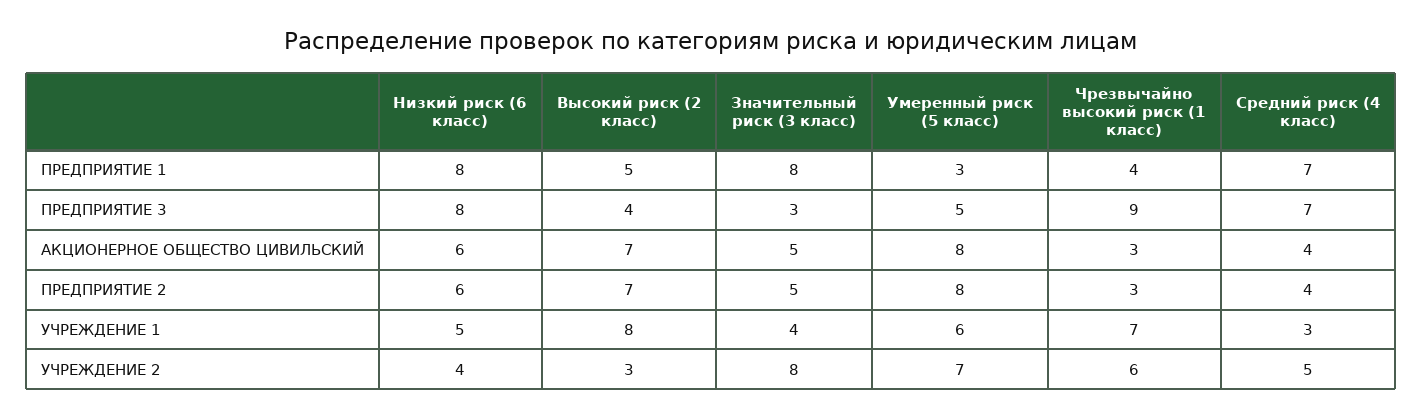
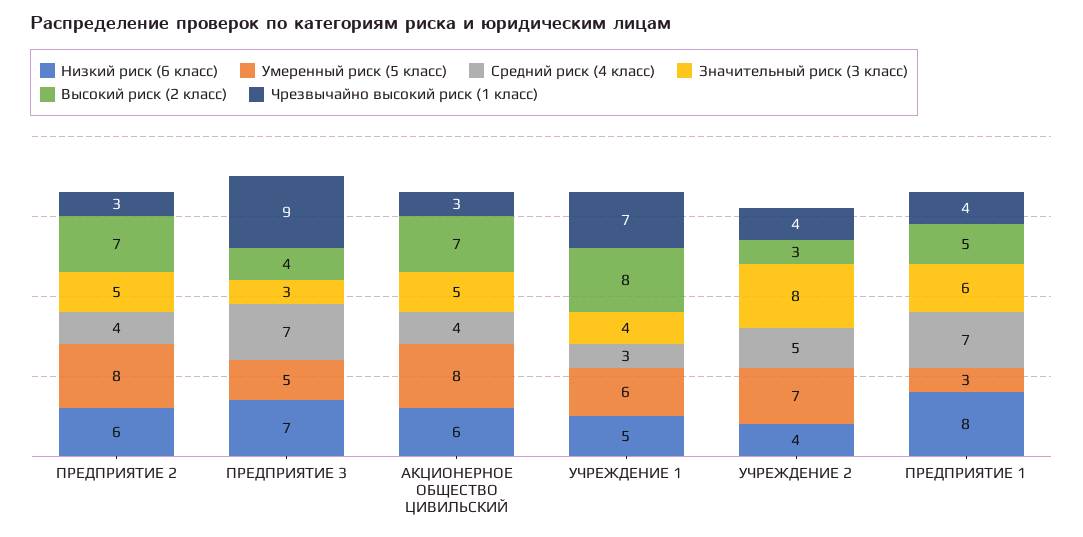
Значительный риск (3 класс), ПРЕДПРИЯТИЕ 1: 8 -> 6
Низкий риск (6 класс), ПРЕДПРИЯТИЕ 3: 8 -> 7
Чрезвычайно высокий риск (1 класс), УЧРЕЖДЕНИЕ 2: 6 -> 4

